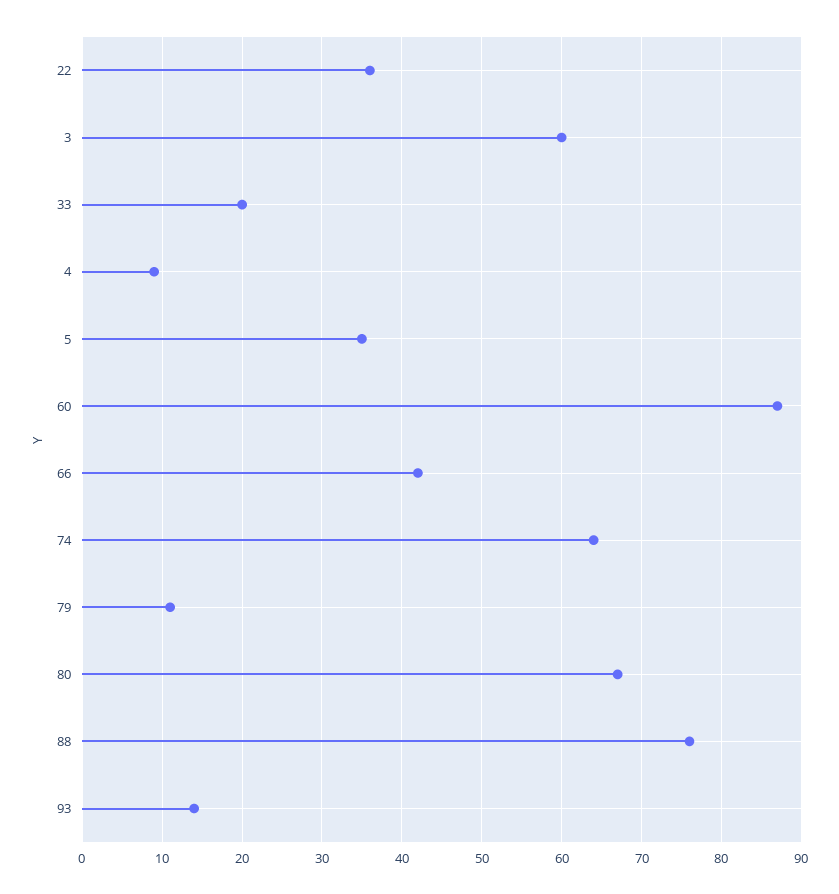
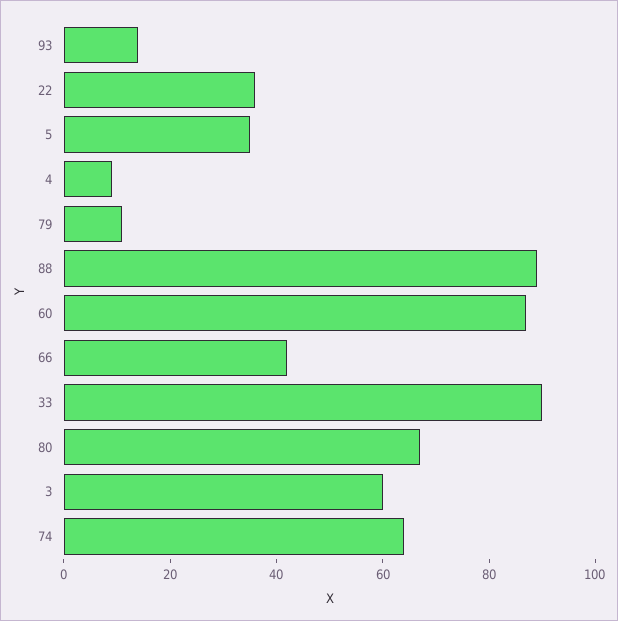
33: 20 -> 90
88: 76 -> 90

